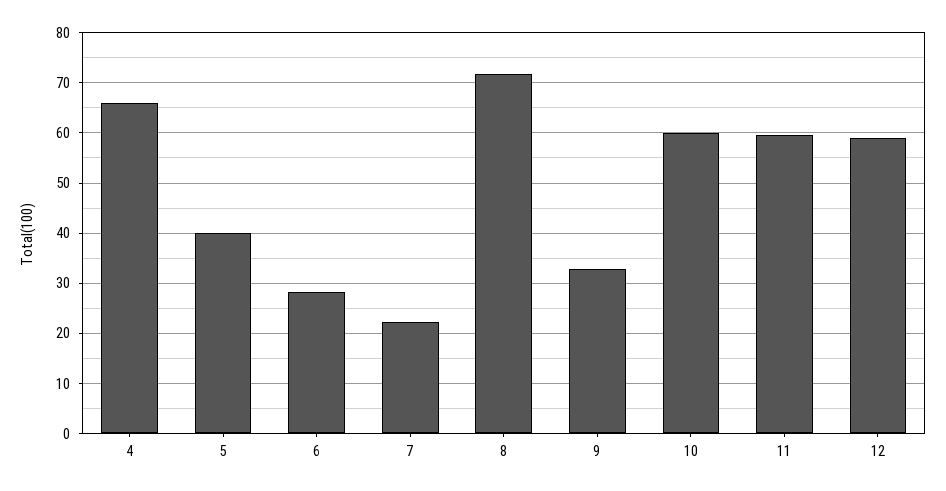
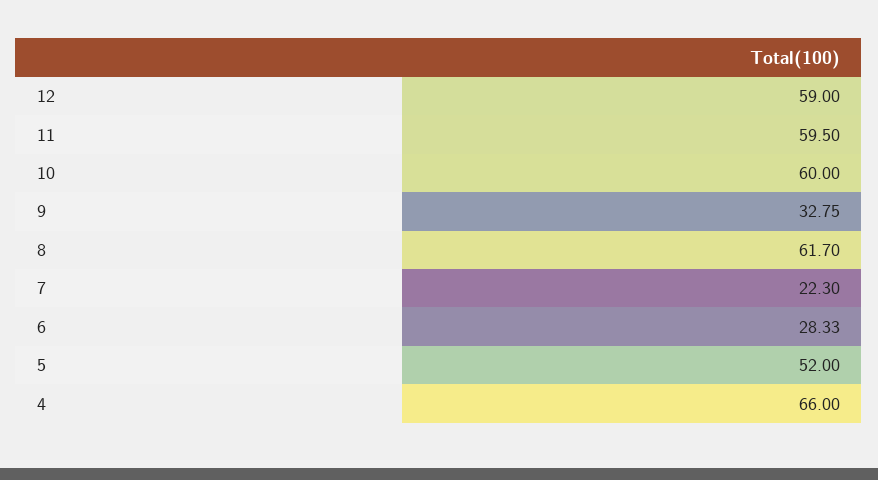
5: 40 -> 52
8: 72 -> 61.7

